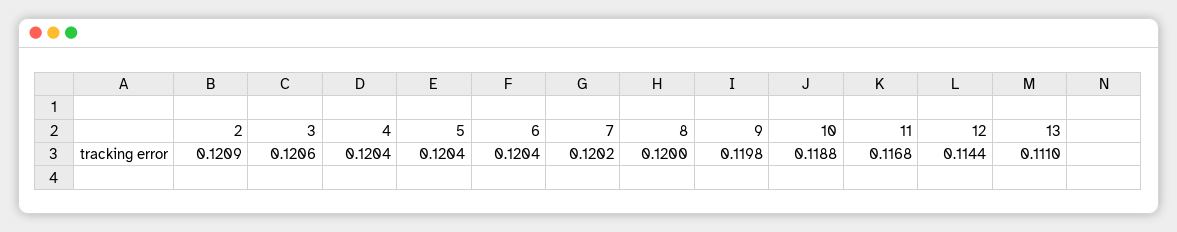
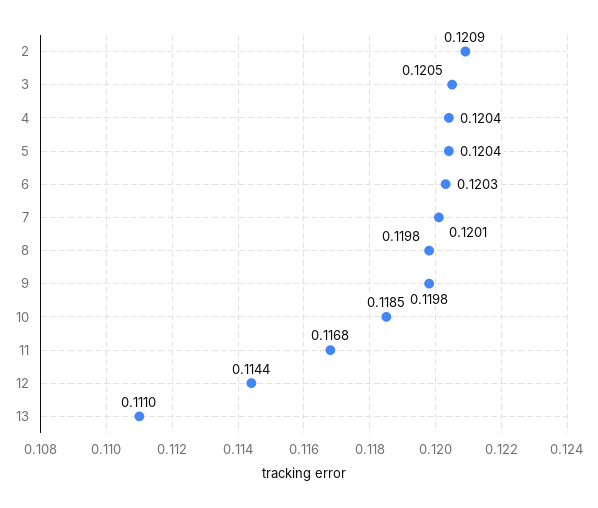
3: 0.1206 -> 0.1205
6: 0.1204 -> 0.1203
7: 0.1202 -> 0.1201
8: 0.12 -> 0.1198
10: 0.1188 -> 0.1185

